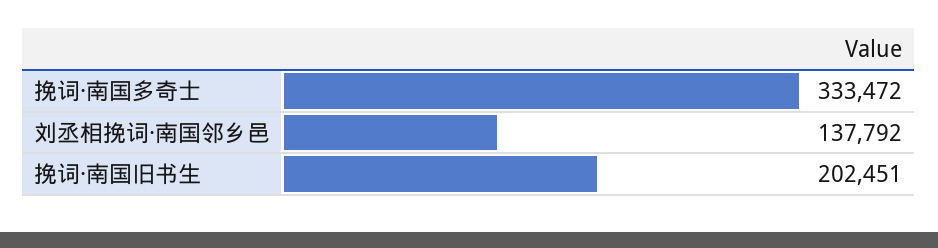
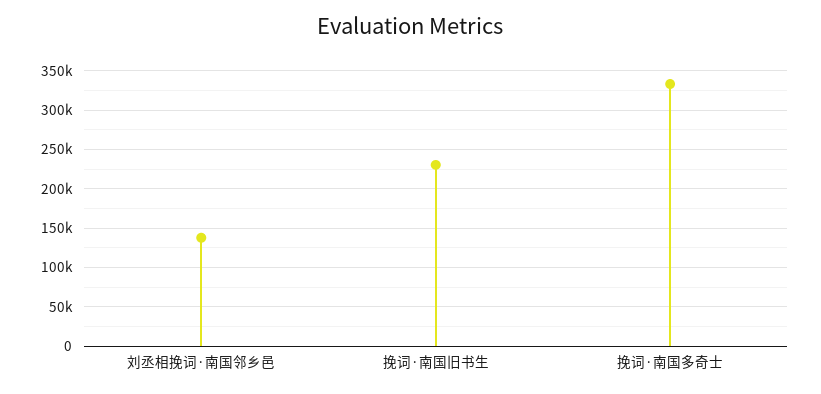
挽词·南国旧书生: 202451 -> 230000

